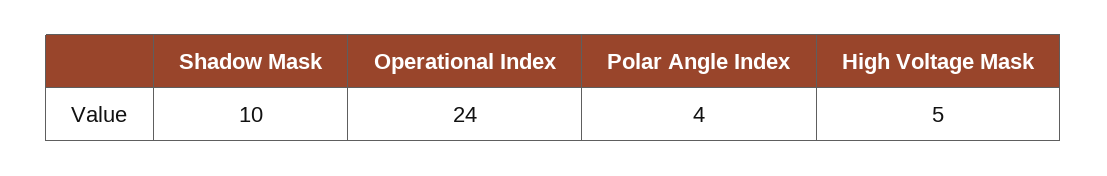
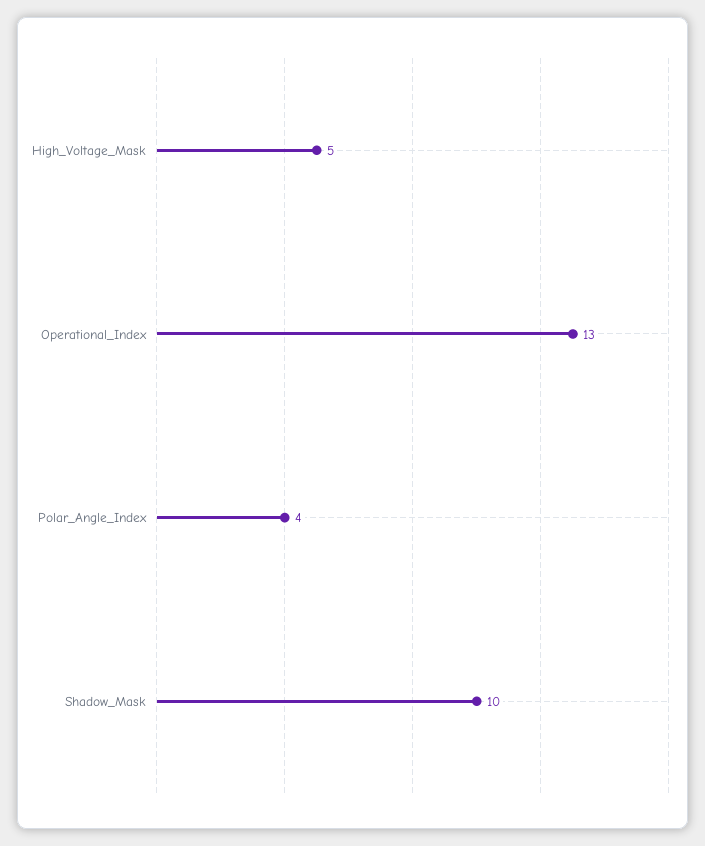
Operational Index: 24 -> 13

